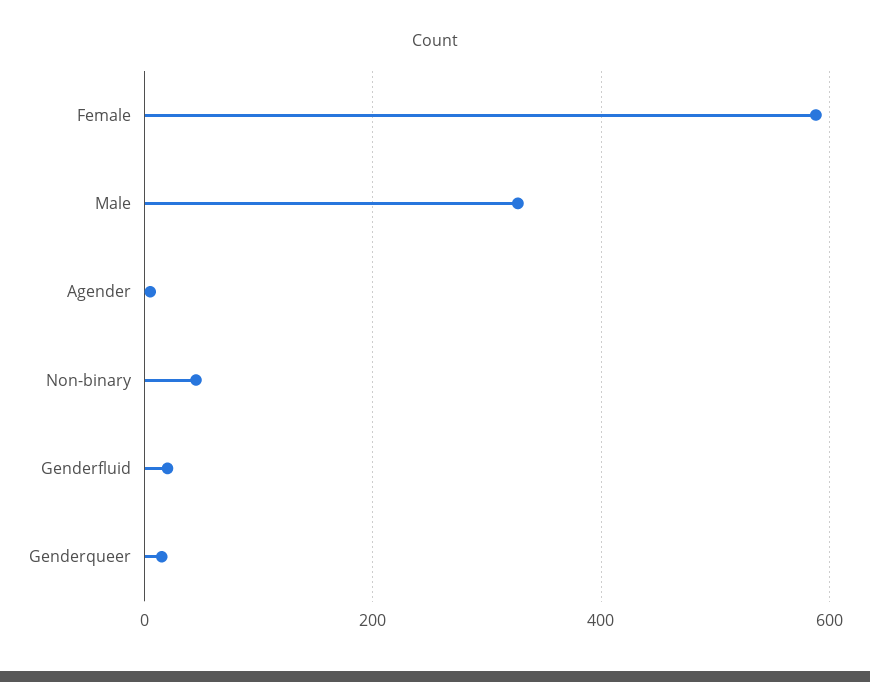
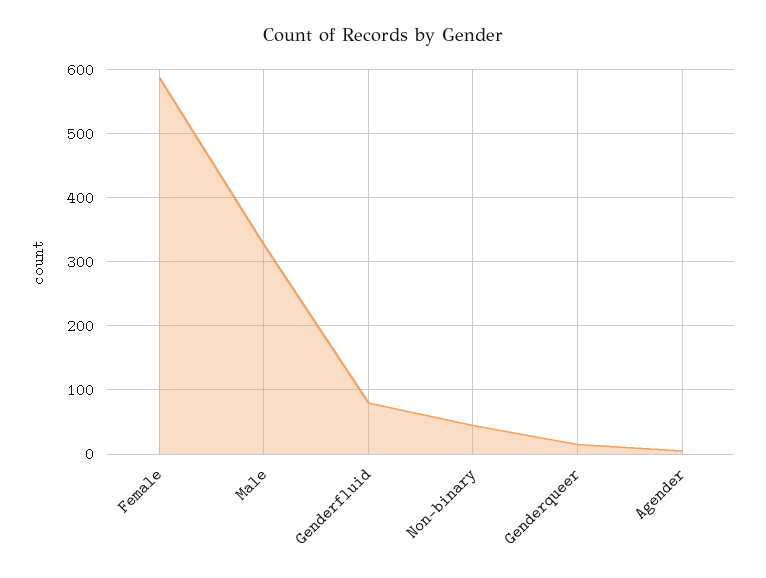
Genderfluid: 20 -> 80

